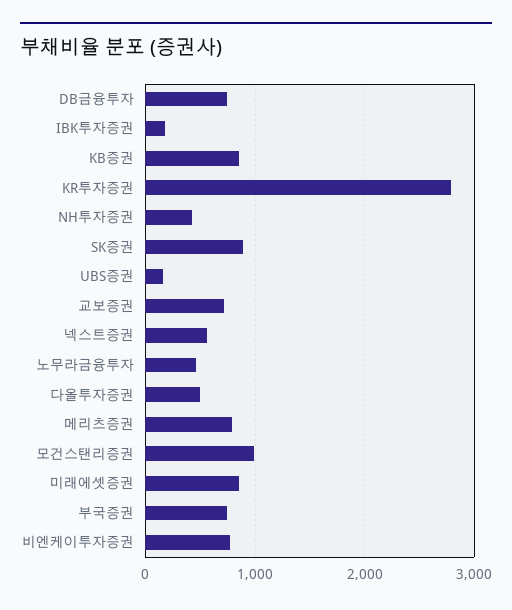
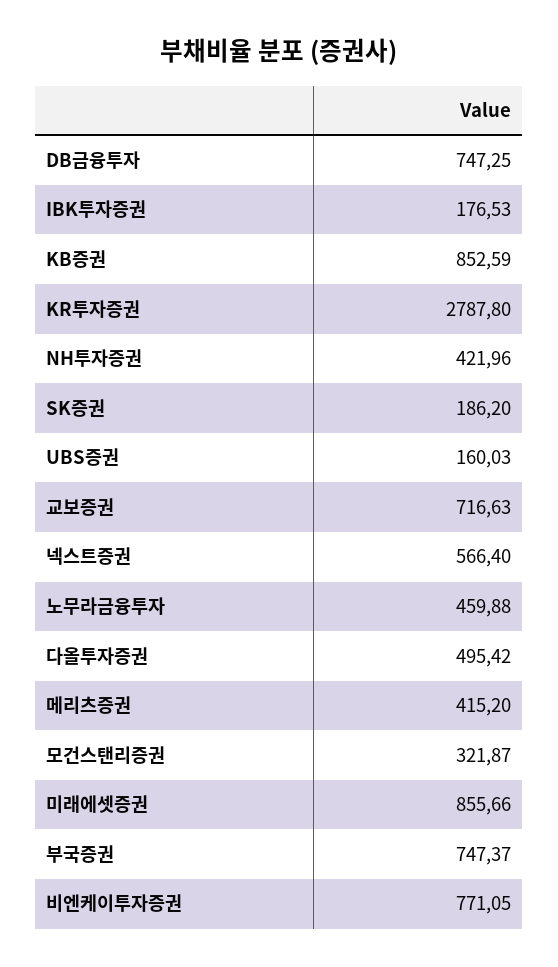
SK증권: 900 -> 186.2
메리츠증권: 800 -> 415.2
모건스탠리증권: 1000 -> 321.87

